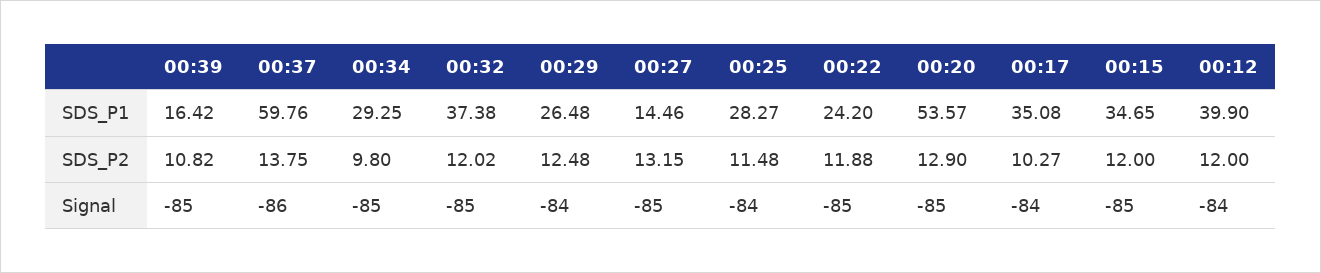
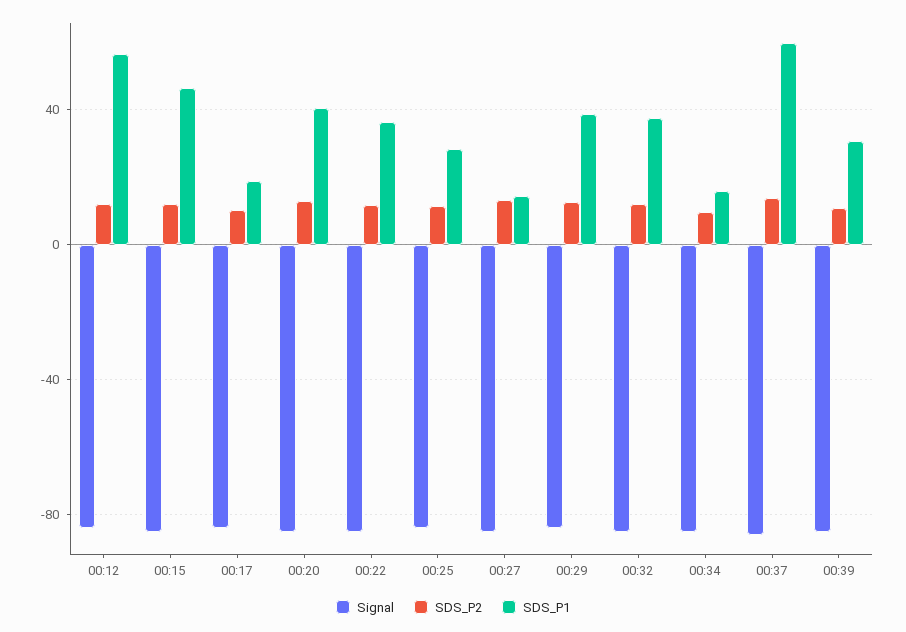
SDS_P1, 00:39: 16.42 -> 30
SDS_P1, 00:34: 29.25 -> 15
SDS_P1, 00:29: 26.48 -> 40
SDS_P1, 00:22: 24.2 -> 35
SDS_P1, 00:20: 53.57 -> 40
SDS_P1, 00:17: 35.08 -> 20
SDS_P1, 00:15: 34.65 -> 45
SDS_P1, 00:12: 39.9 -> 55

